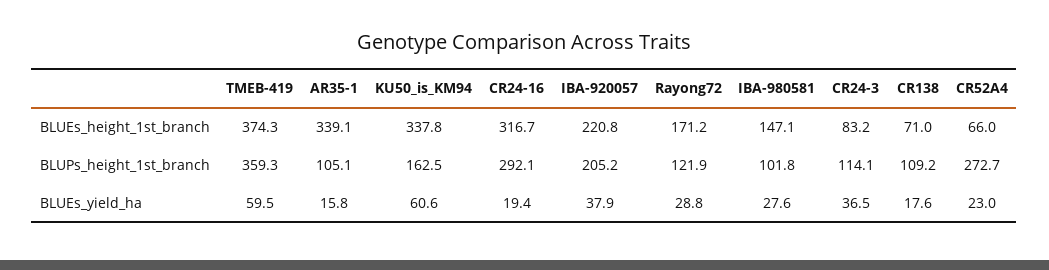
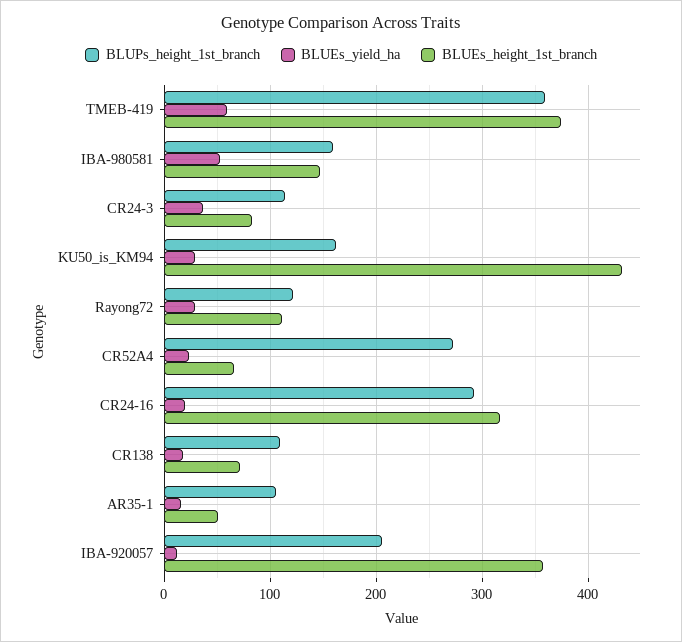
BLUEs_height_1st_branch, AR35-1: 339.1 -> 50
BLUEs_height_1st_branch, KU50_is_KM94: 337.8 -> 430
BLUEs_height_1st_branch, IBA-920057: 220.8 -> 360
BLUEs_height_1st_branch, Rayong72: 171.2 -> 110
BLUPs_height_1st_branch, IBA-980581: 101.8 -> 160
BLUEs_yield_ha, KU50_is_KM94: 60.6 -> 30
BLUEs_yield_ha, IBA-920057: 37.9 -> 10
BLUEs_yield_ha, IBA-980581: 27.6 -> 50

